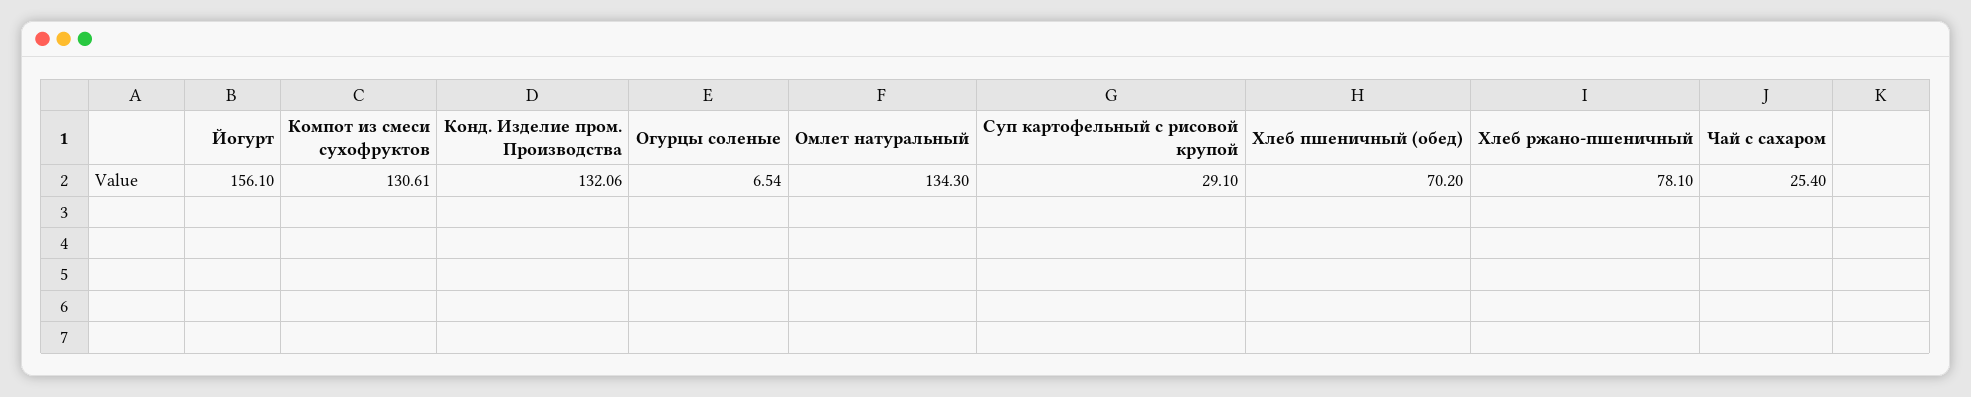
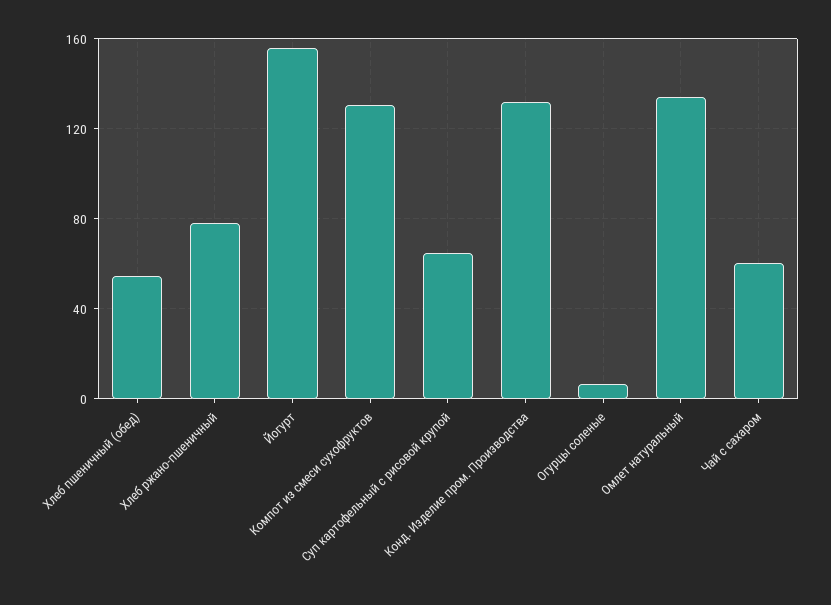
Суп картофельный с рисовой крупой: 29.1 -> 65
Хлеб пшеничный (обед): 70.2 -> 55
Чай с сахаром: 25.4 -> 60

